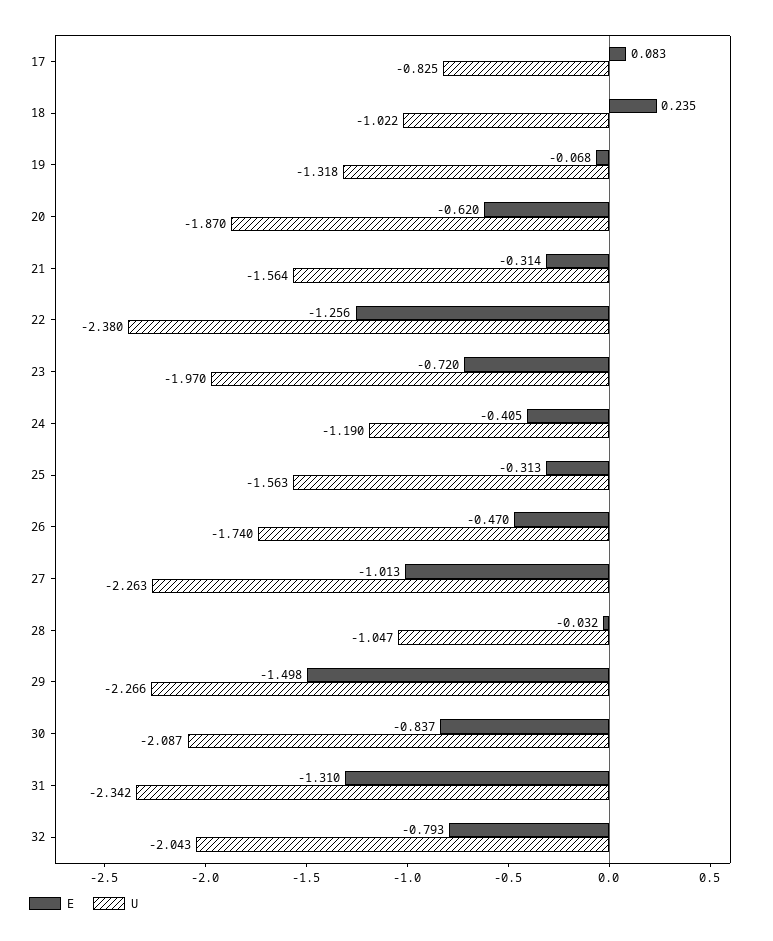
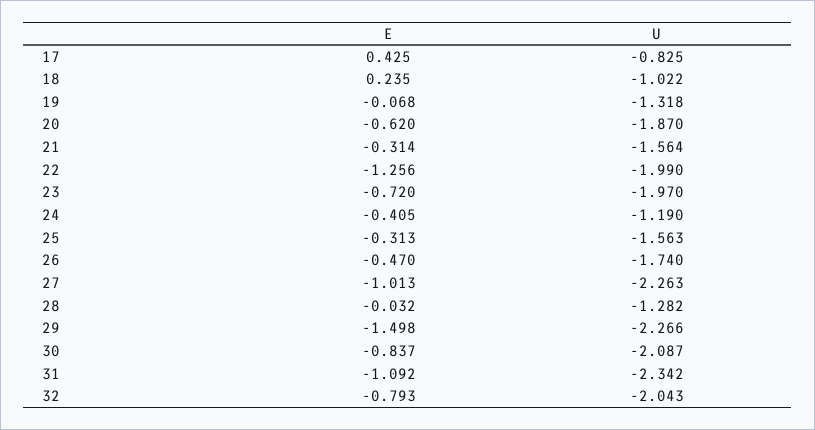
E, 17: 0.083 -> 0.425
U, 22: -2.38 -> -1.99
U, 28: -1.047 -> -1.282
E, 31: -1.31 -> -1.092

